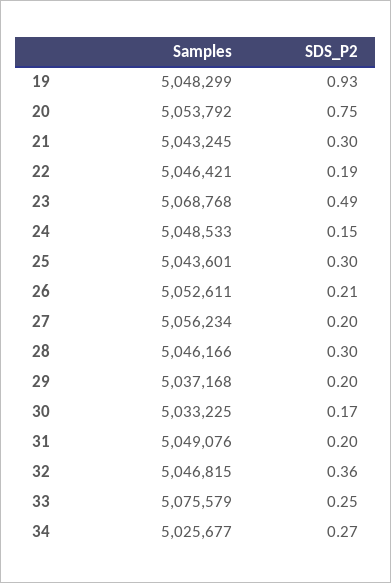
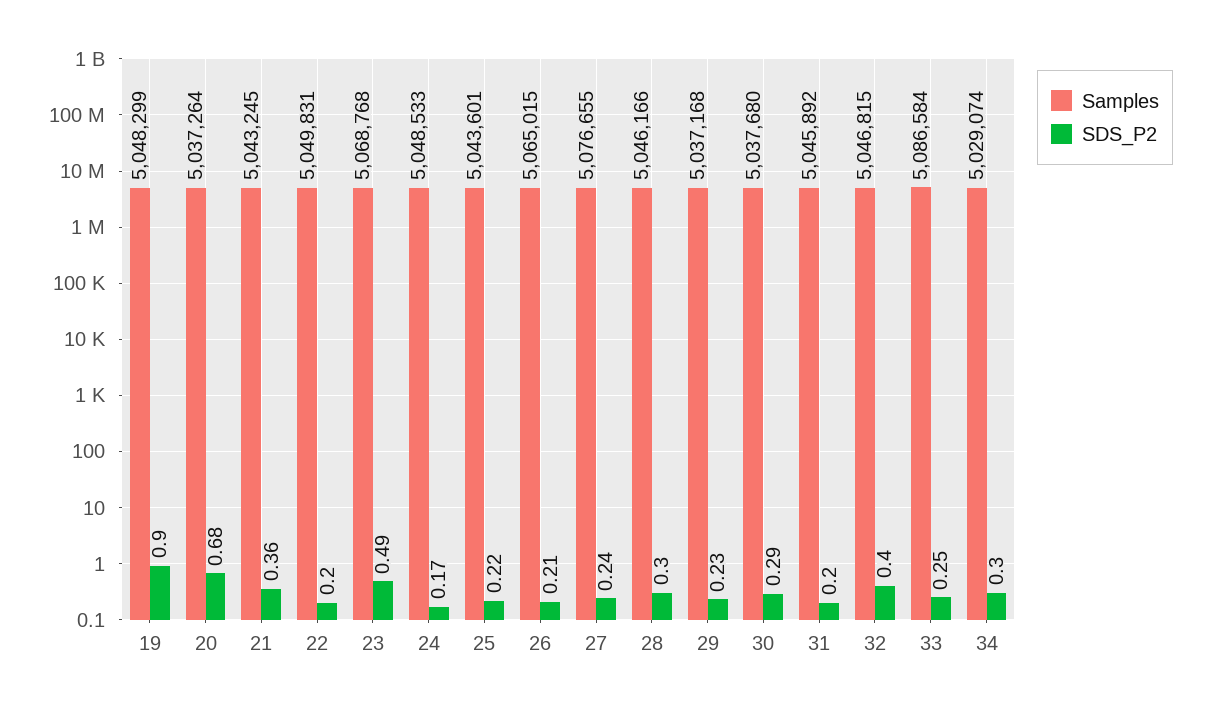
SDS_P2, 19: 0.93 -> 0.9
Samples, 20: 5053792 -> 5037264
SDS_P2, 20: 0.75 -> 0.68
SDS_P2, 21: 0.3 -> 0.36
Samples, 22: 5046421 -> 5049831
SDS_P2, 22: 0.19 -> 0.2
SDS_P2, 24: 0.15 -> 0.17
SDS_P2, 25: 0.3 -> 0.22
Samples, 26: 5052611 -> 5065015
Samples, 27: 5056234 -> 5076655
SDS_P2, 27: 0.2 -> 0.24
SDS_P2, 29: 0.2 -> 0.23
Samples, 30: 5033225 -> 5037680
SDS_P2, 30: 0.17 -> 0.29
Samples, 31: 5049076 -> 5045892
SDS_P2, 32: 0.36 -> 0.4
Samples, 33: 5075579 -> 5086584
Samples, 34: 5025677 -> 5029074
SDS_P2, 34: 0.27 -> 0.3

